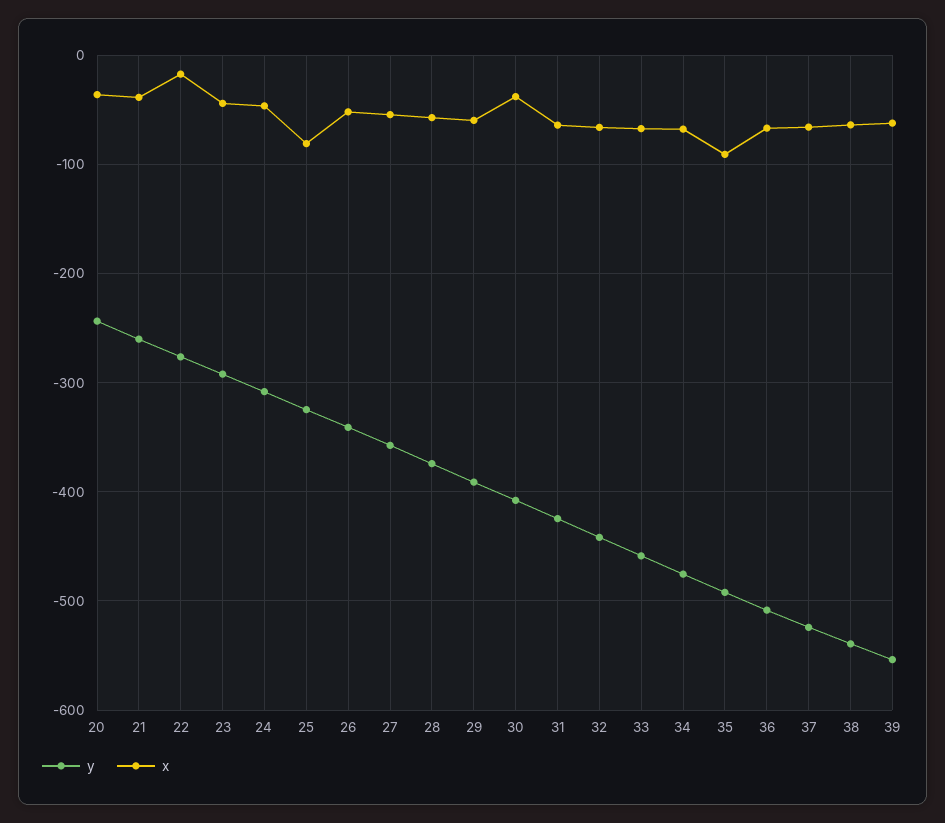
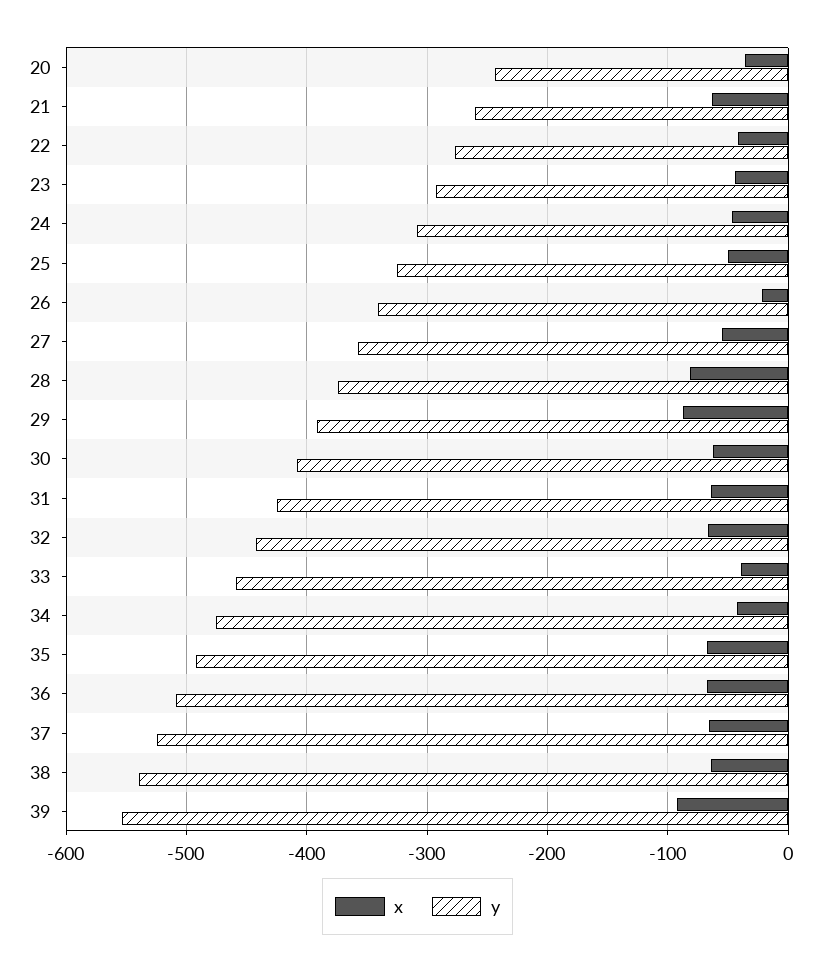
x, 21: -40 -> -60
x, 22: -20 -> -40
x, 25: -80 -> -50
x, 26: -50 -> -20
x, 28: -60 -> -80
x, 29: -60 -> -90
x, 30: -40 -> -60
x, 33: -70 -> -40
x, 34: -70 -> -40
x, 35: -90 -> -70
x, 39: -60 -> -90

